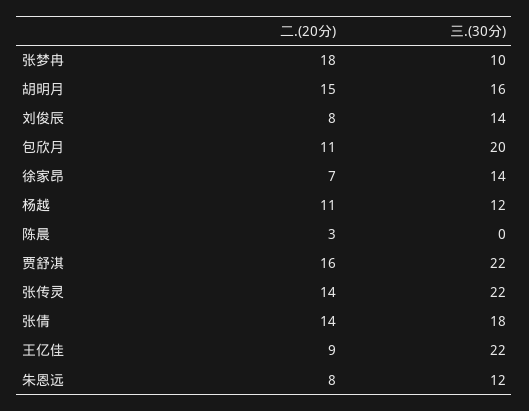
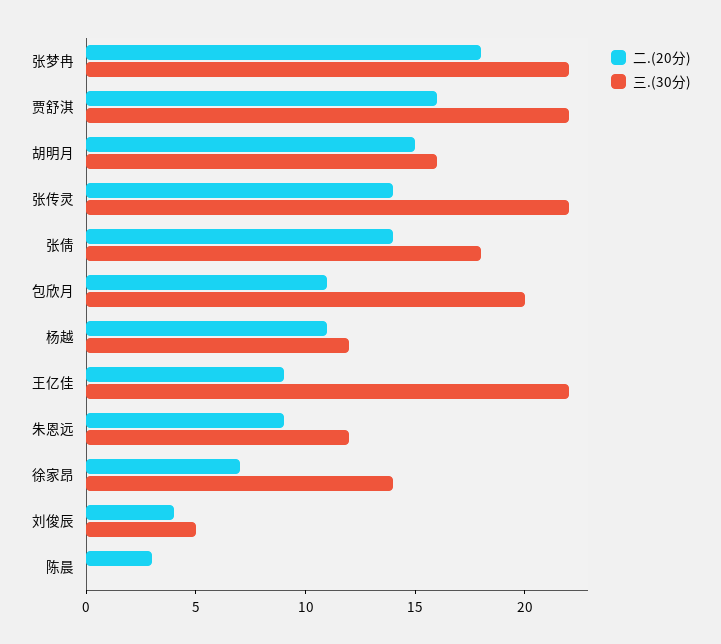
三.(30分), 张梦冉: 10 -> 22
二.(20分), 刘俊辰: 8 -> 4
三.(30分), 刘俊辰: 14 -> 5
二.(20分), 朱恩远: 8 -> 9

